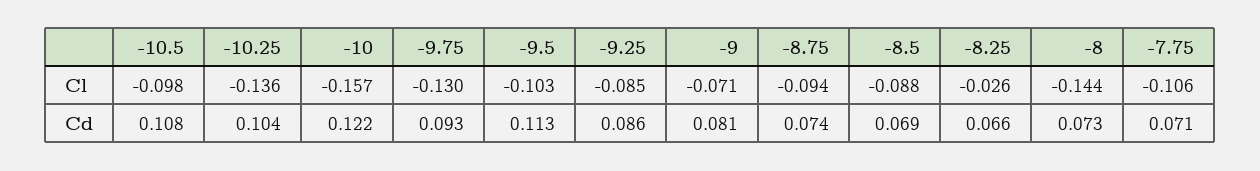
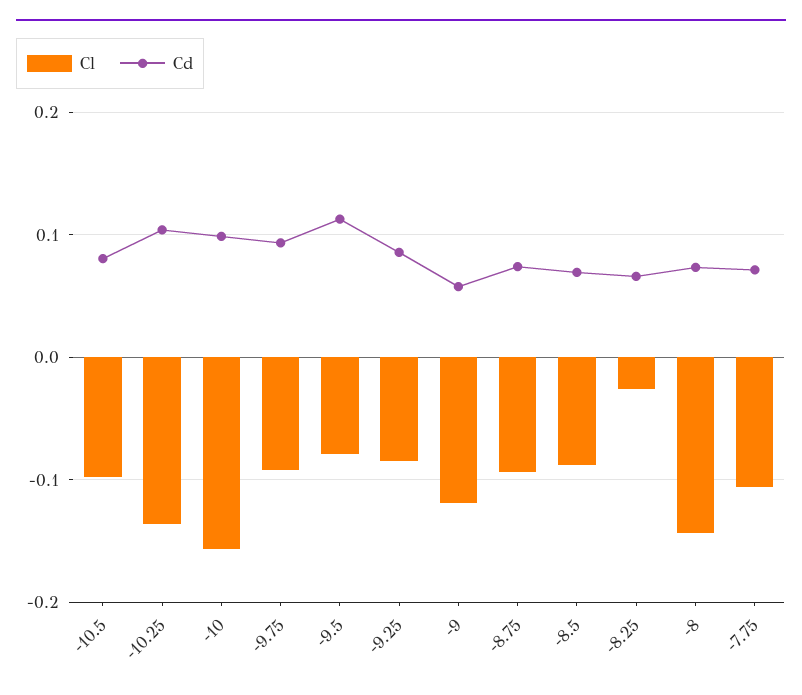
Cl, -9.75: -0.13 -> -0.09
Cl, -9.5: -0.103 -> -0.08
Cl, -9: -0.071 -> -0.12
Cd, -10.5: 0.108 -> 0.08
Cd, -10: 0.122 -> 0.1
Cd, -9: 0.081 -> 0.06

